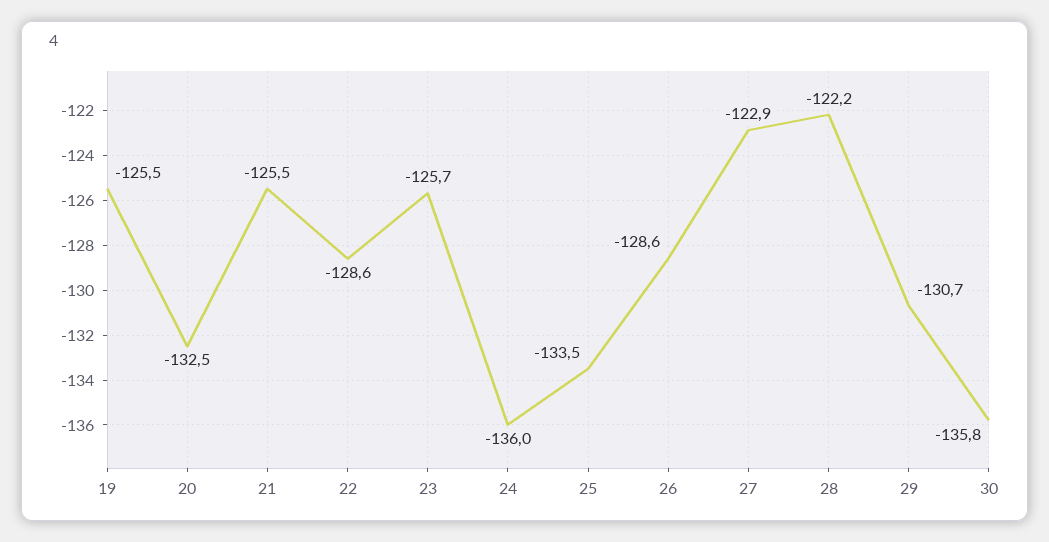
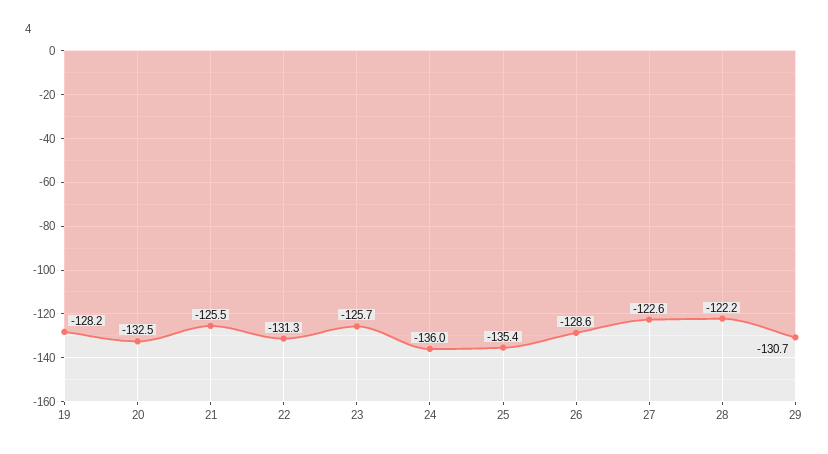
19: -125.5 -> -128.2
22: -128.6 -> -131.3
25: -133.5 -> -135.4
27: -122.9 -> -122.6
30: -135.8 -> none

